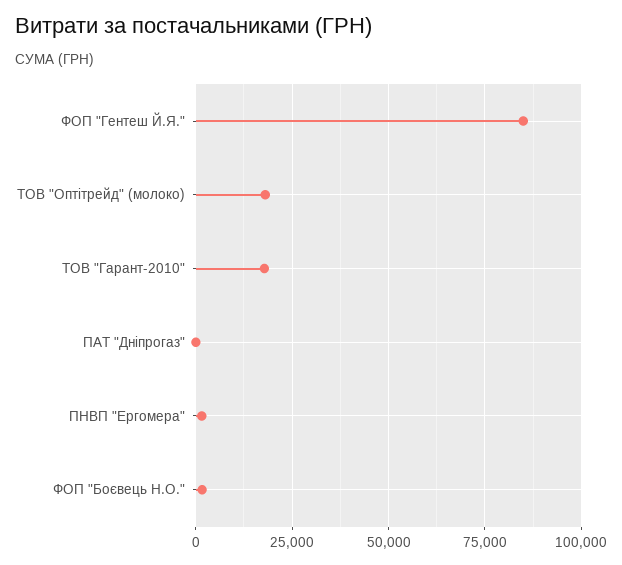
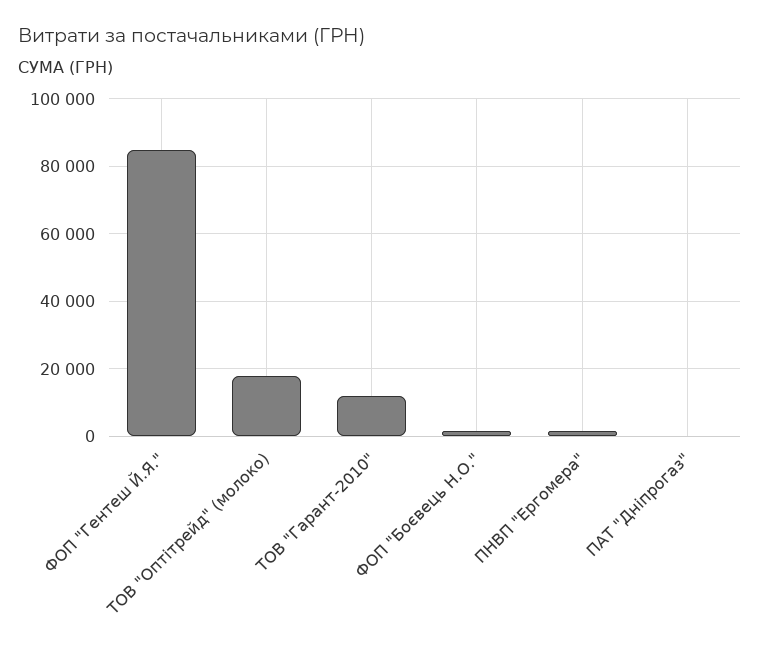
ТОВ "Гарант-2010": 17500 -> 12000

